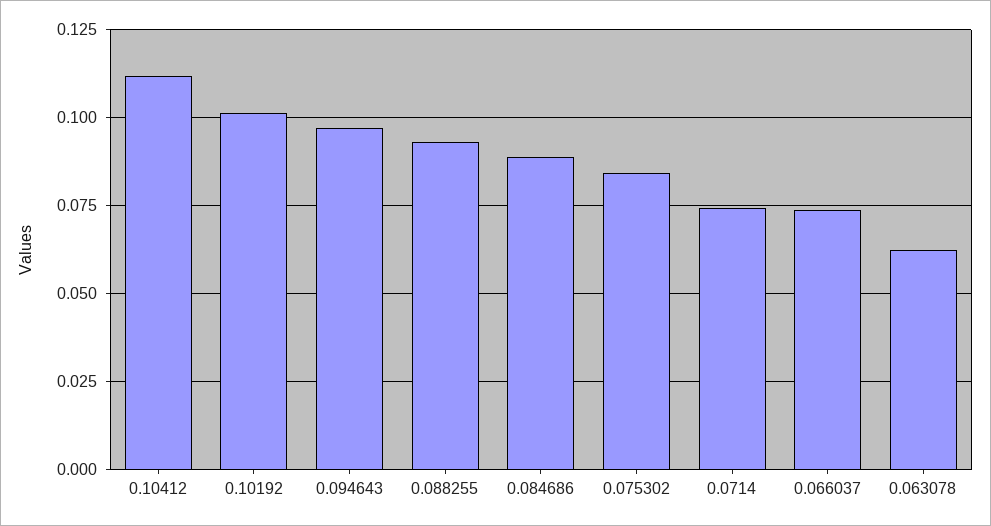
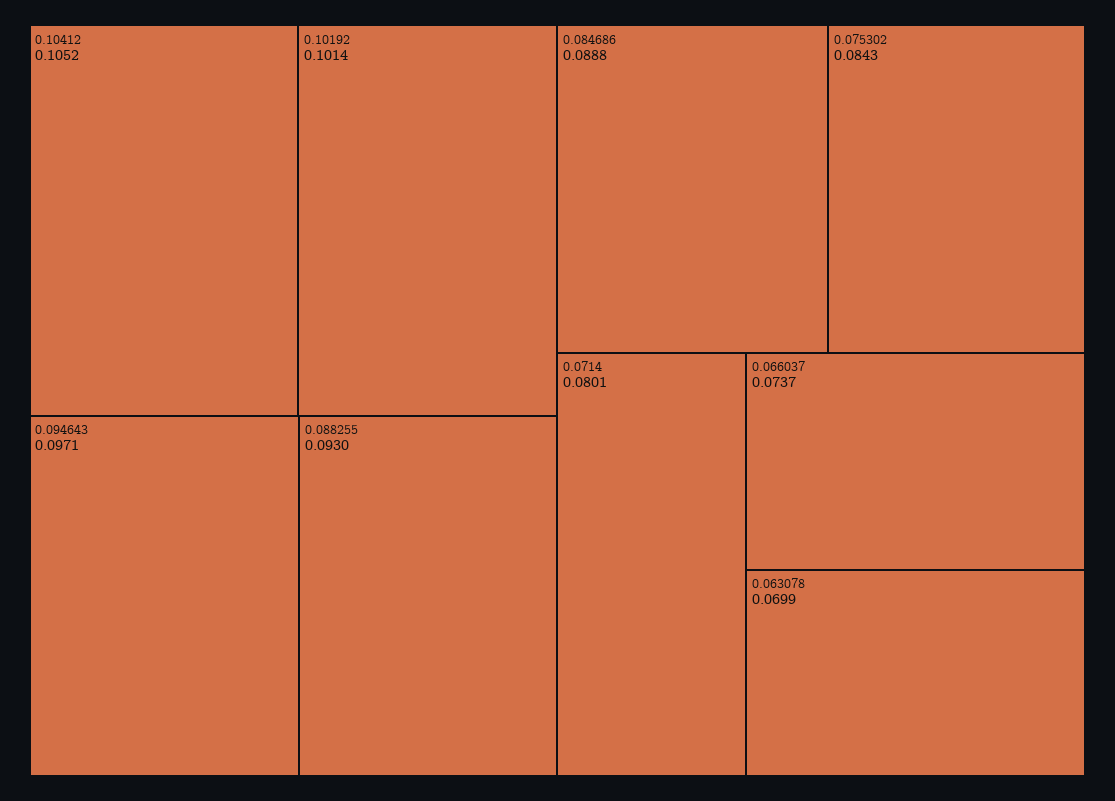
0.10412: 0.1125 -> 0.1052
0.0714: 0.075 -> 0.0801
0.063078: 0.0625 -> 0.0699

